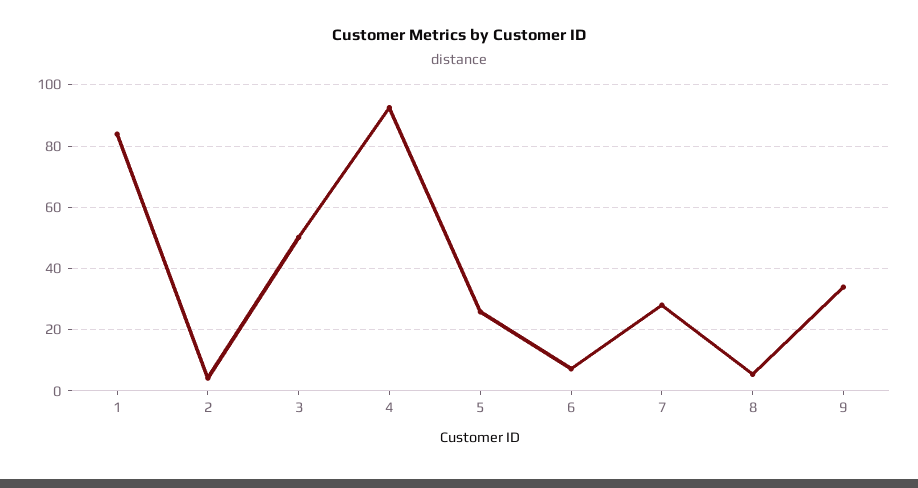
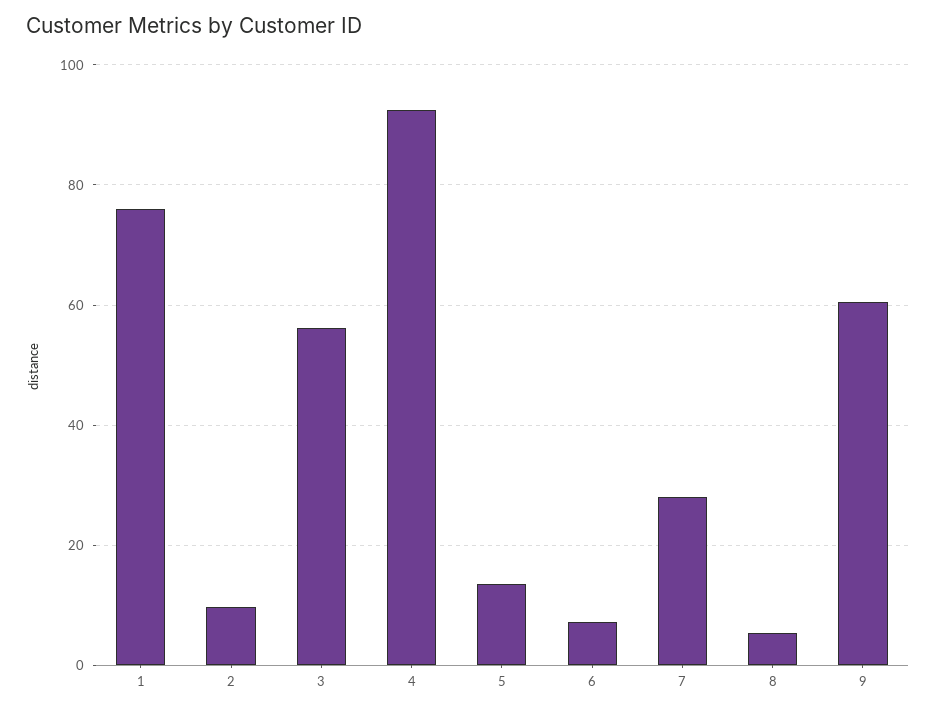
1: 84 -> 76
2: 4 -> 10
3: 50 -> 56
5: 26 -> 14
9: 34 -> 60

